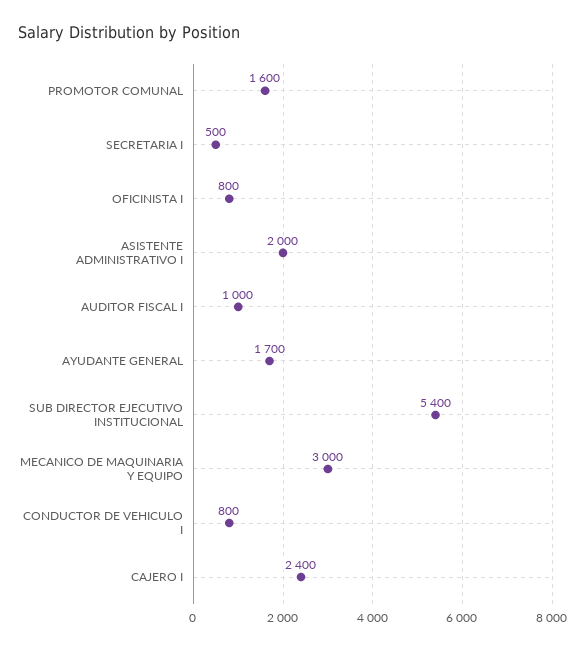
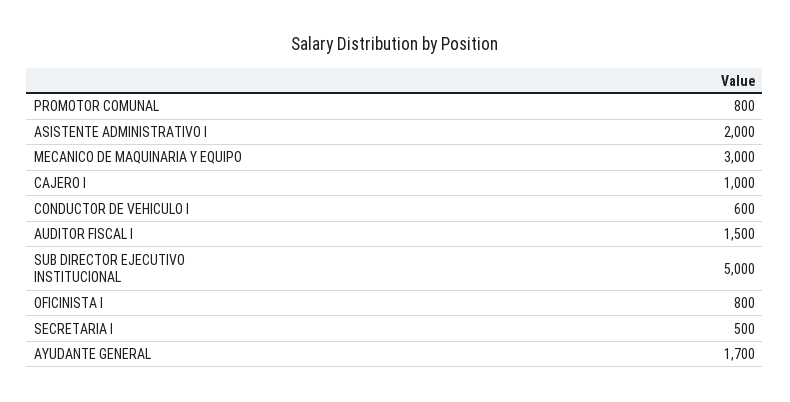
PROMOTOR COMUNAL: 1600 -> 800
AUDITOR FISCAL I: 1000 -> 1500
SUB DIRECTOR EJECUTIVO INSTITUCIONAL: 5400 -> 5000
CONDUCTOR DE VEHICULO I: 800 -> 600
CAJERO I: 2400 -> 1000

